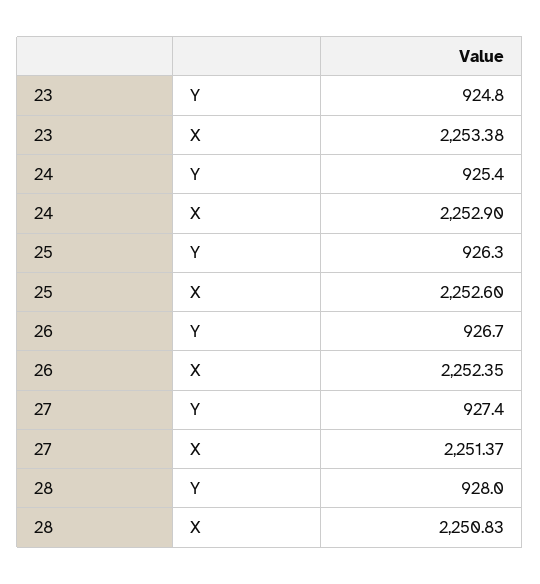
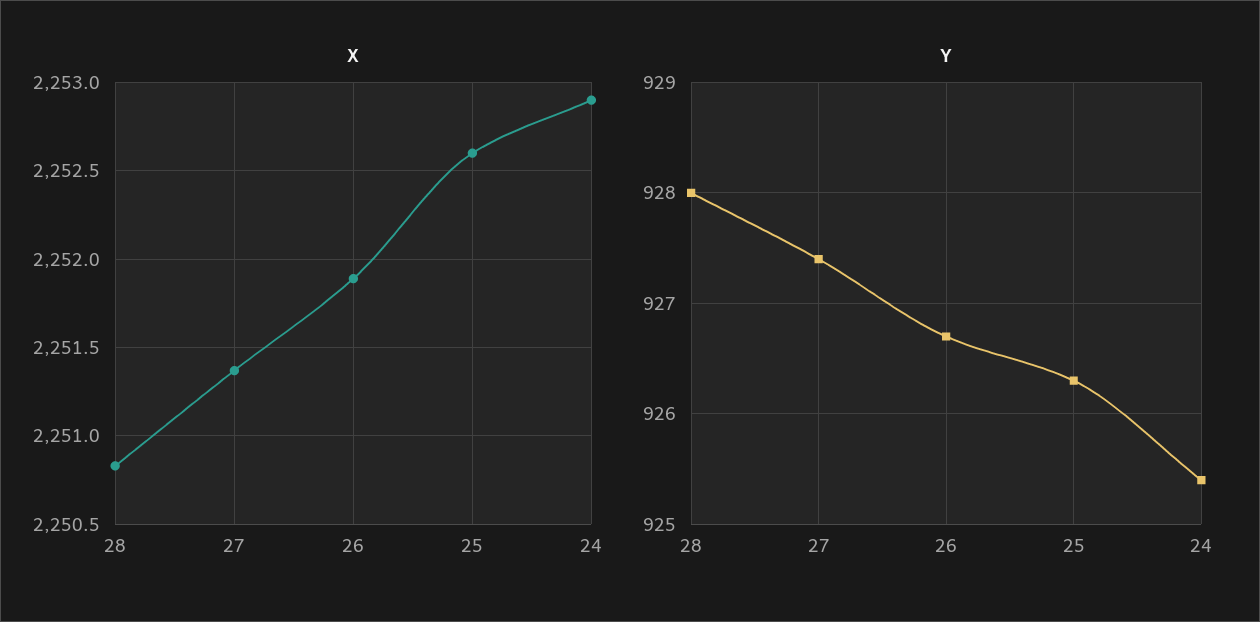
Y, 23: 924.8 -> none
X, 23: 2253.38 -> none
X, 26: 2252.35 -> 2251.9

